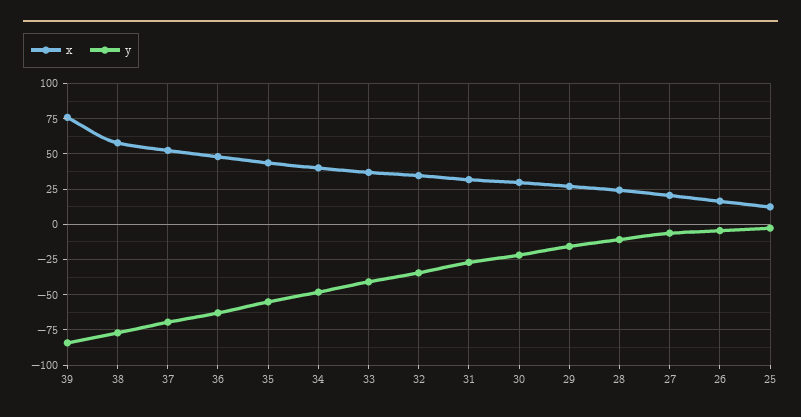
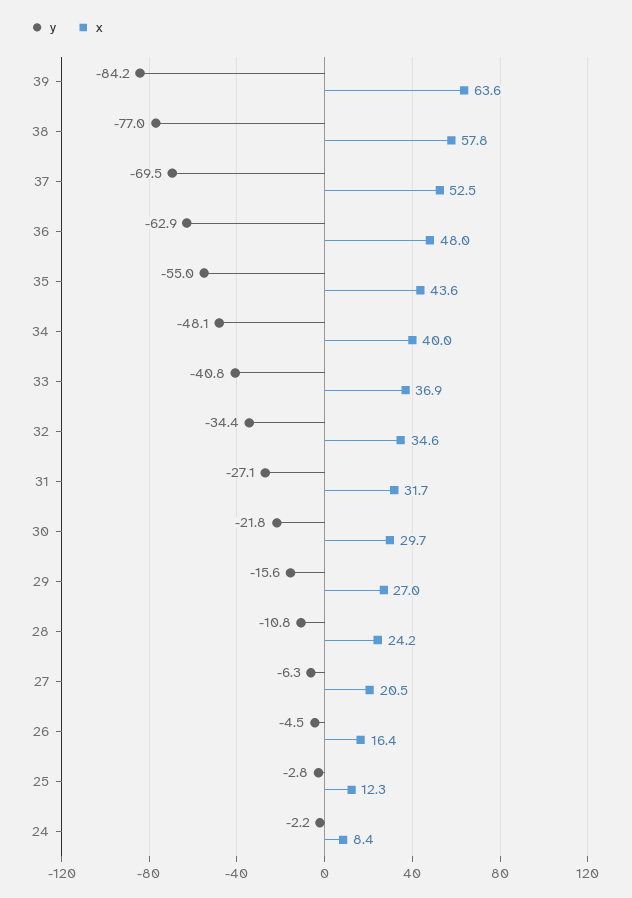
x, 39: 75 -> 63.6
y, 24: none -> -2.2
x, 24: none -> 8.4

